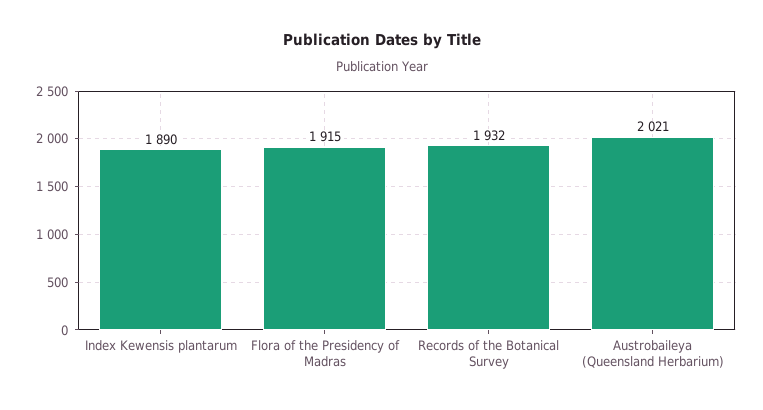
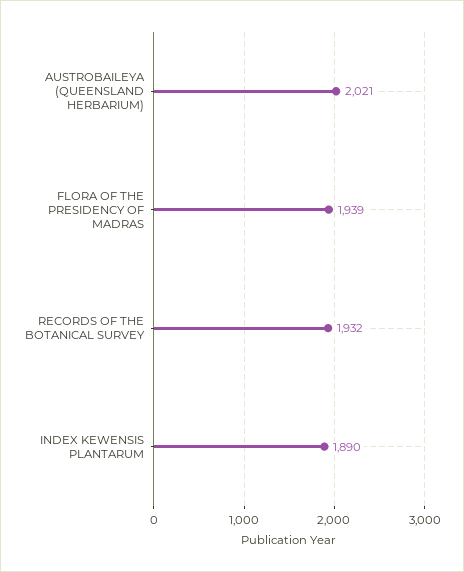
Flora of the Presidency of Madras: 1915 -> 1939

